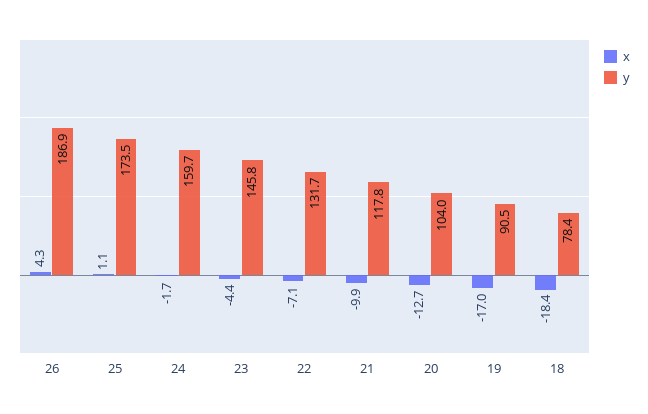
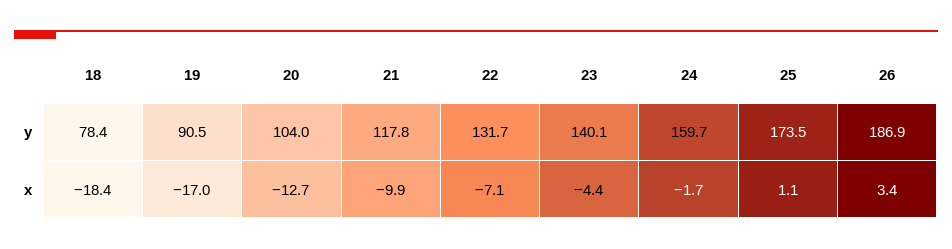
x, 26: 4.3 -> 3.4
y, 23: 145.8 -> 140.1

